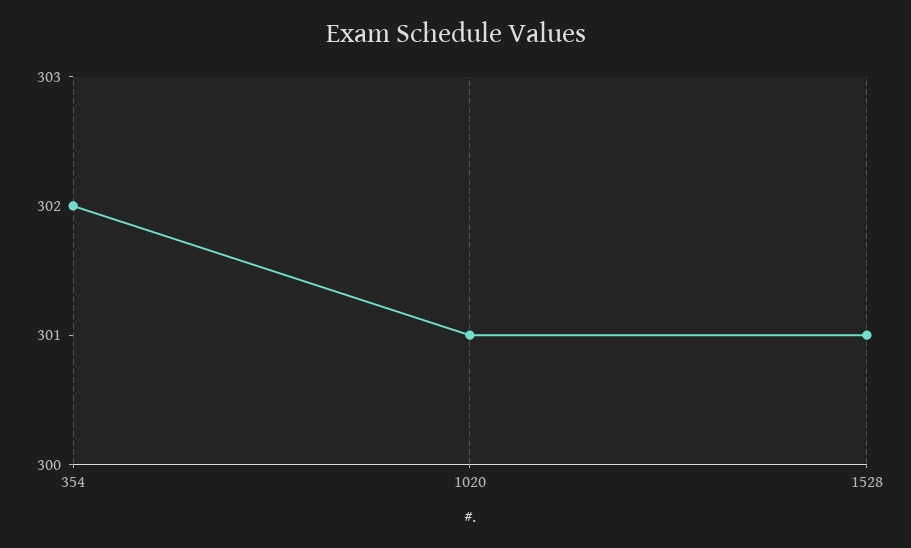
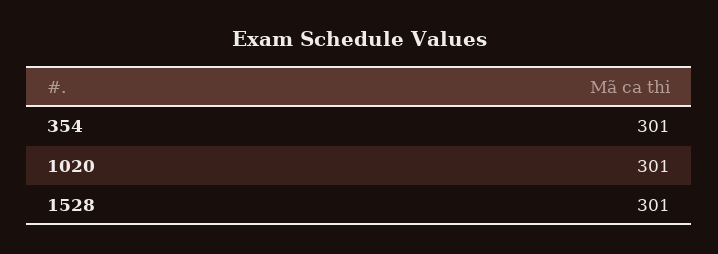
354: 302 -> 301

